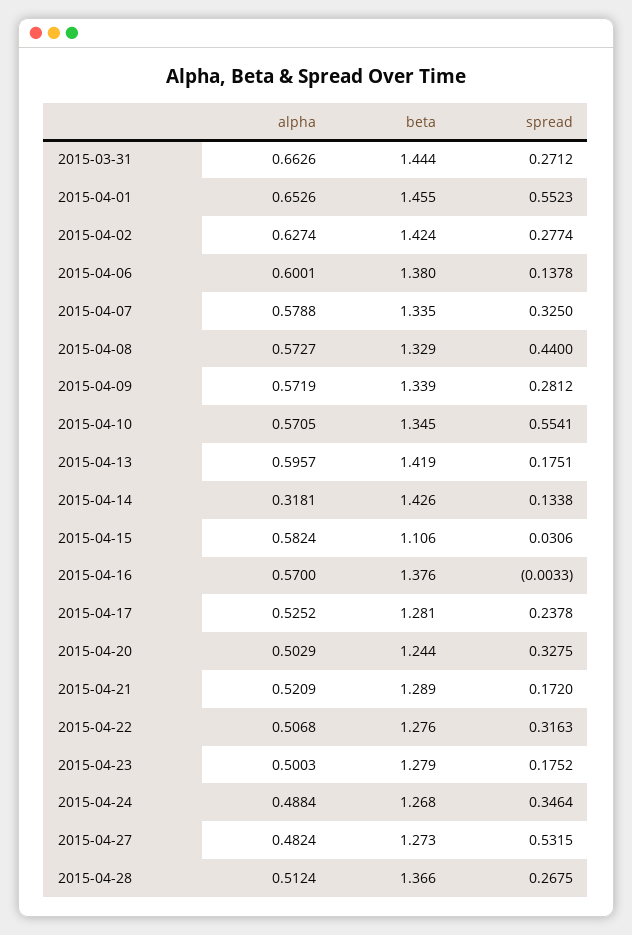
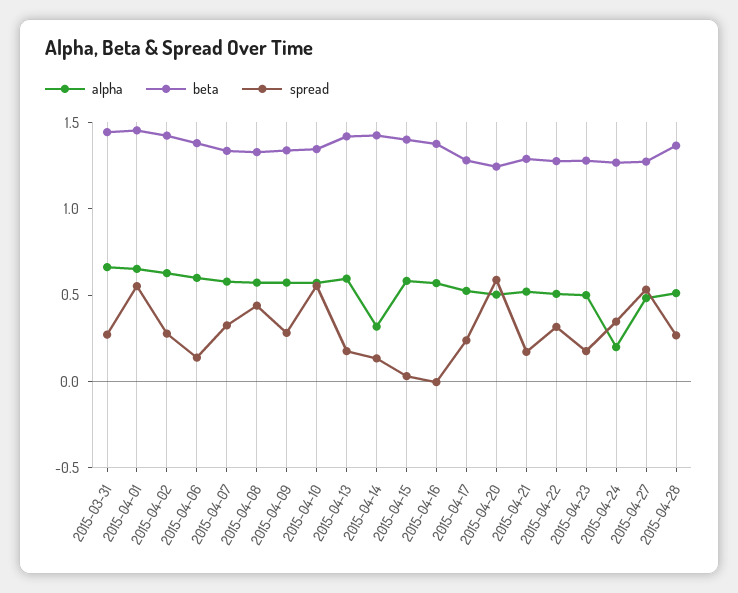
beta, 2015-04-15: 1.106 -> 1.4
spread, 2015-04-20: 0.3275 -> 0.6
alpha, 2015-04-24: 0.4884 -> 0.2

